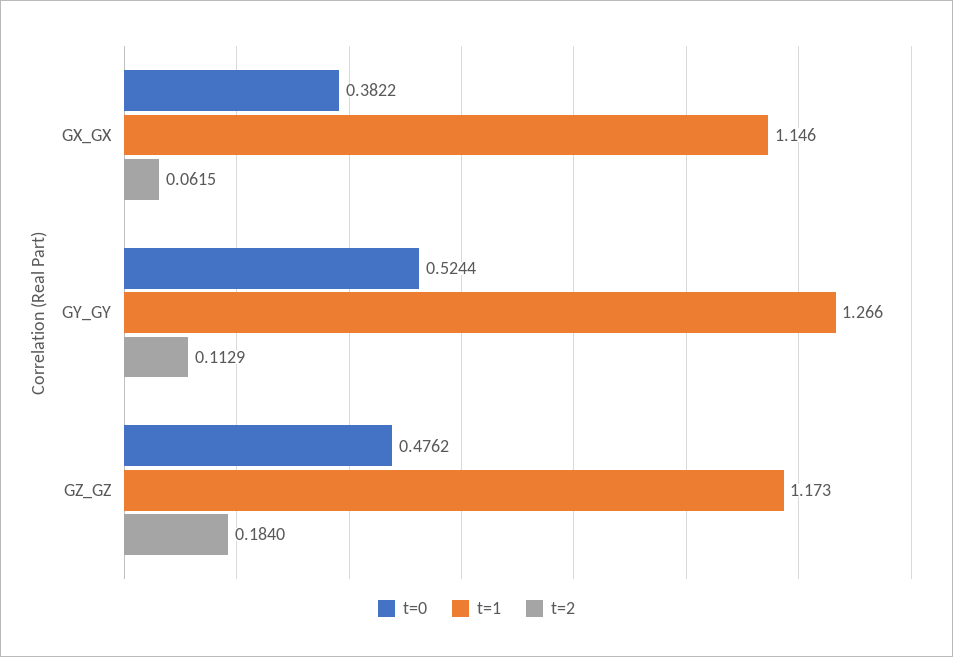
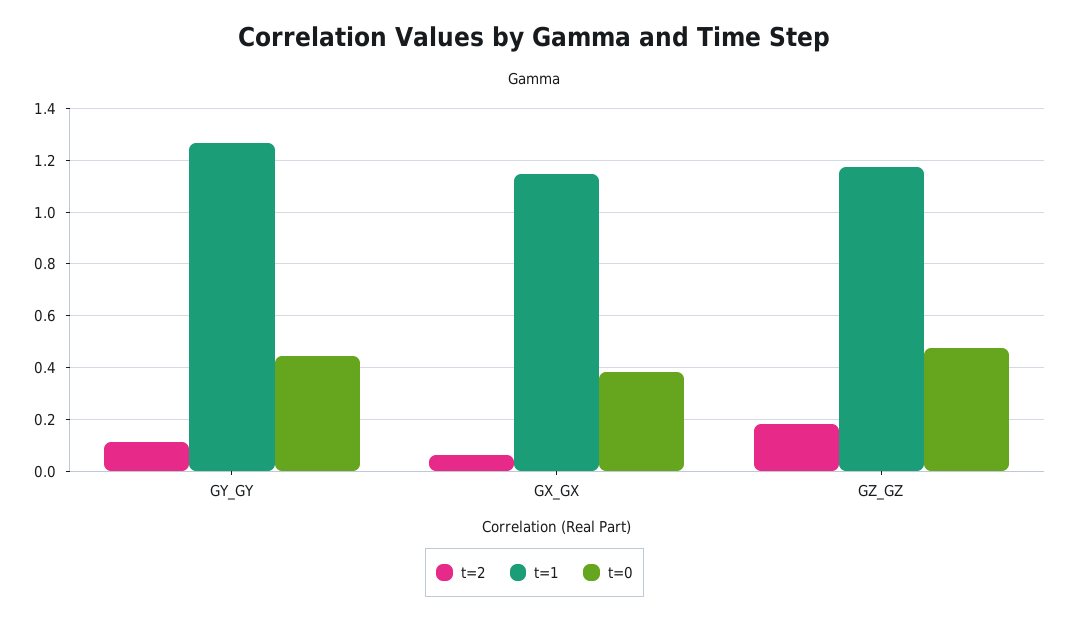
t=0, GY_GY: 0.5244 -> 0.45

